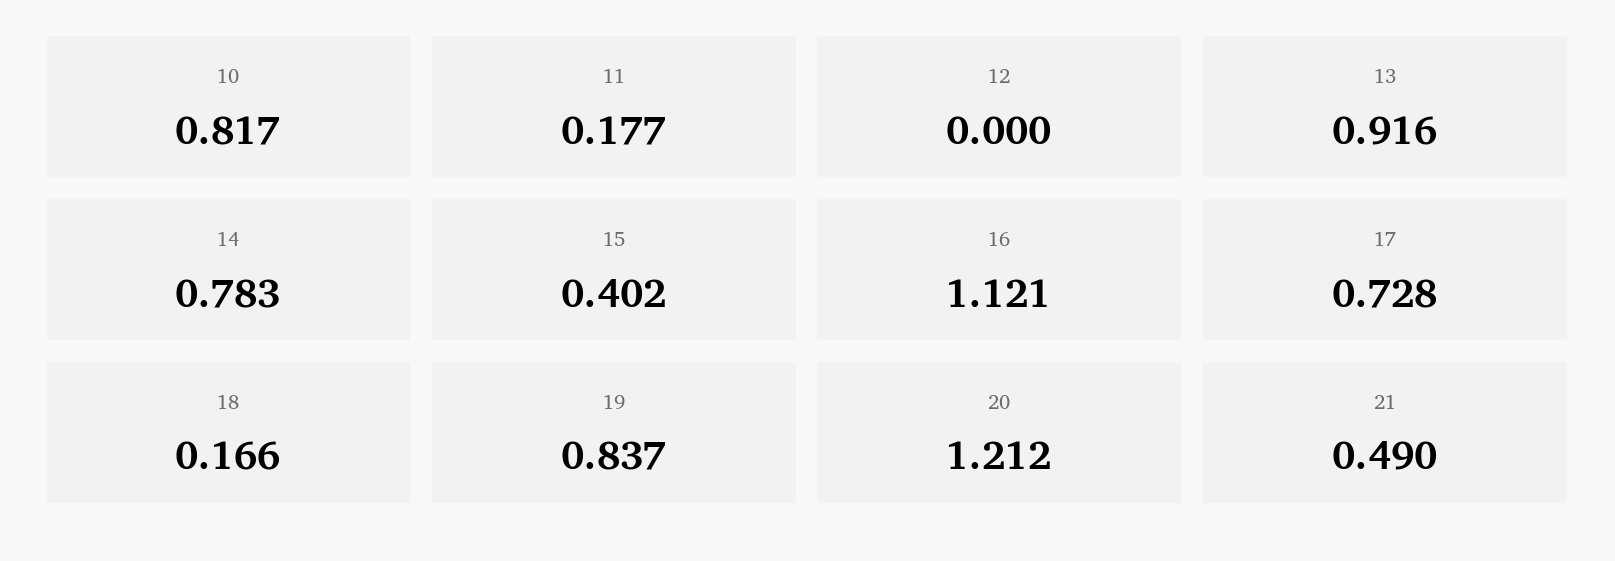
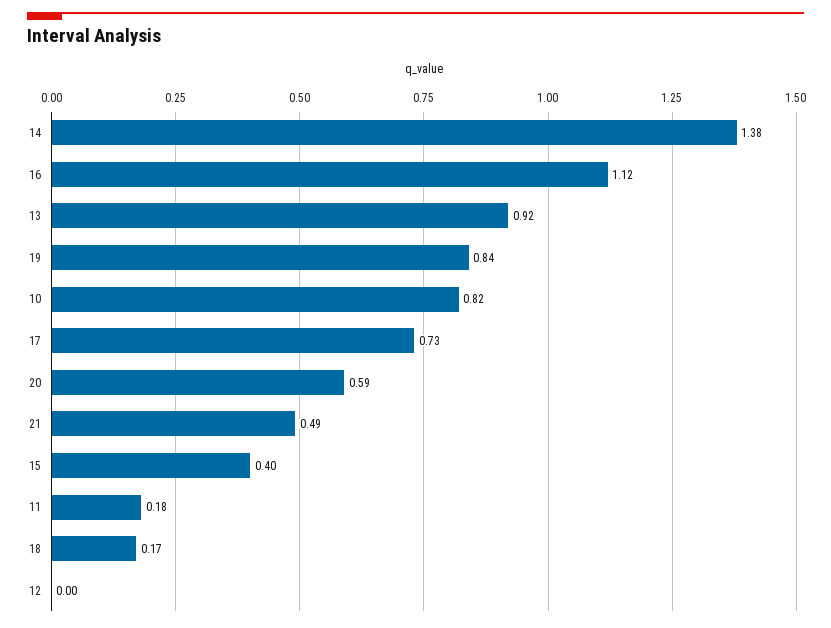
14: 0.783 -> 1.38
20: 1.212 -> 0.59

